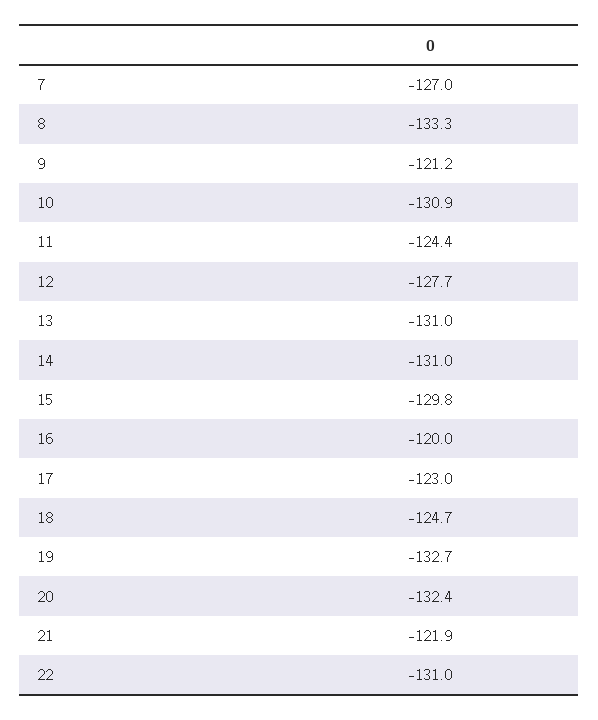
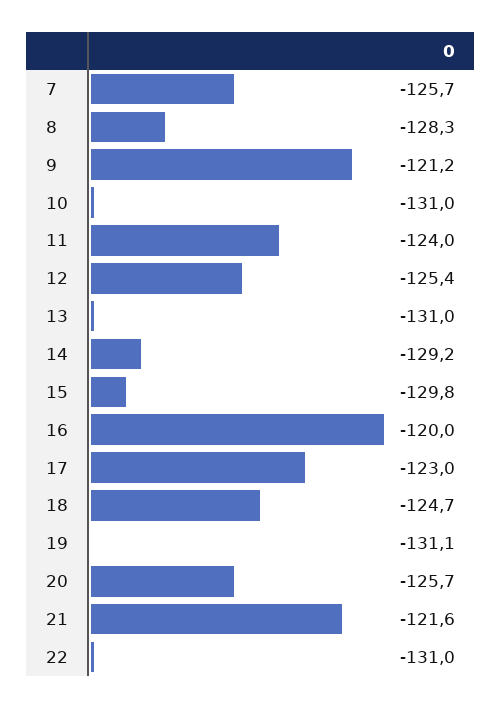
7: -127 -> -125.7
8: -133.3 -> -128.3
10: -130.9 -> -131
11: -124.4 -> -124
12: -127.7 -> -125.4
14: -131 -> -129.2
19: -132.7 -> -131.1
20: -132.4 -> -125.7
21: -121.9 -> -121.6

